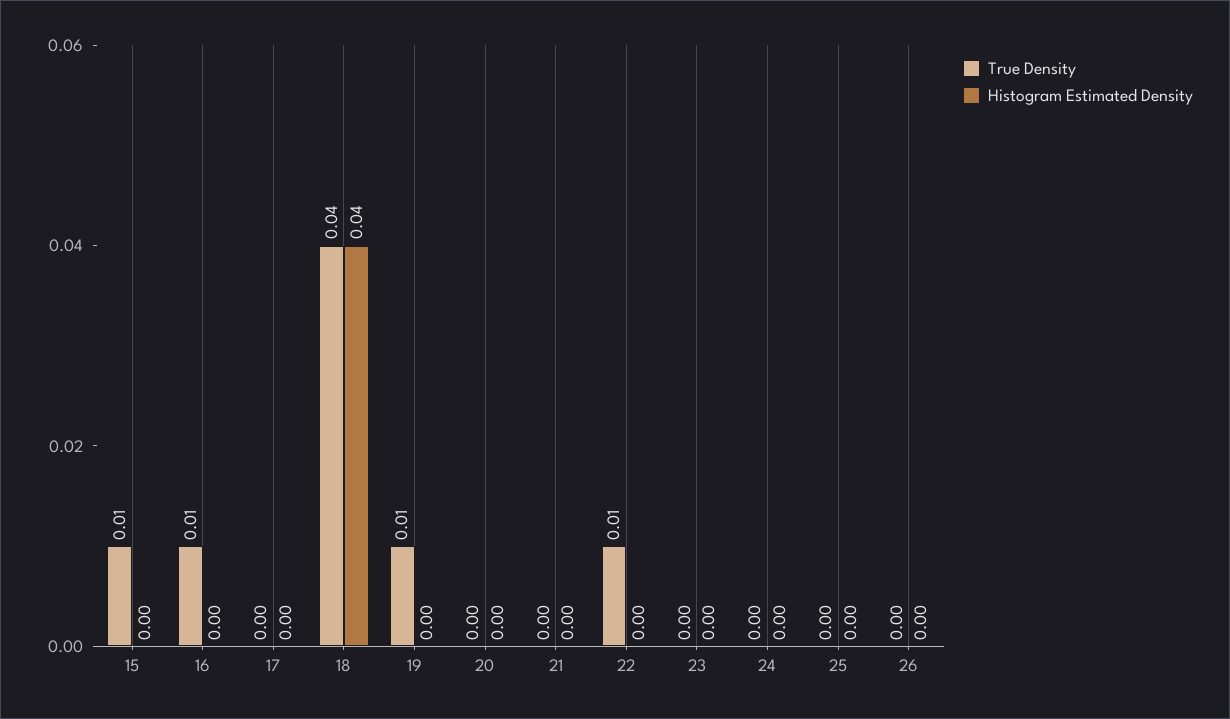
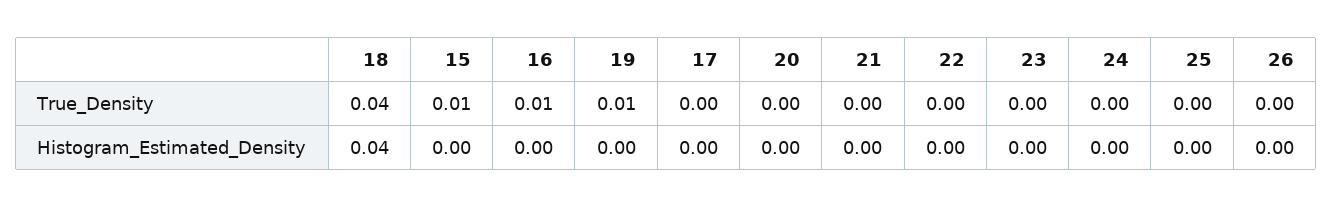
True Density, 22: 0.01 -> 0

